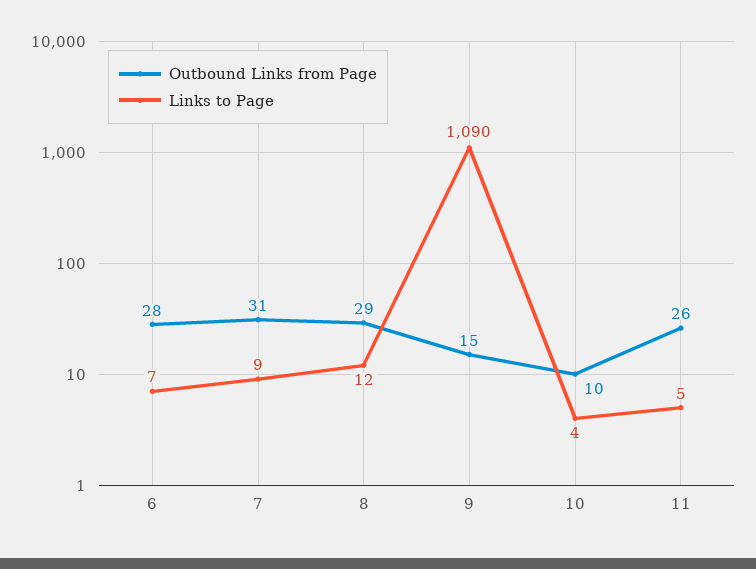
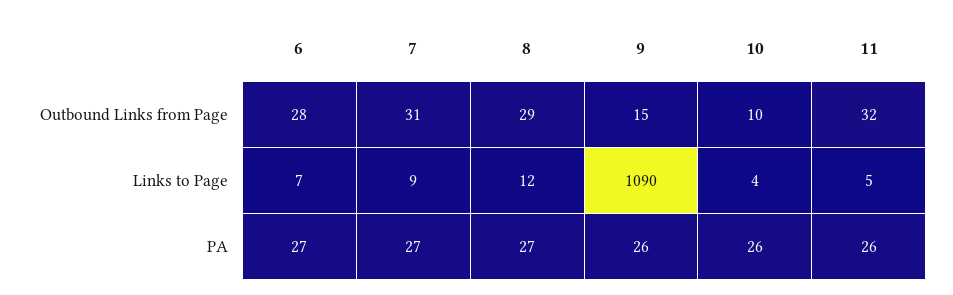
Outbound Links from Page, 11: 26 -> 32
PA, 6: none -> 27
PA, 7: none -> 27
PA, 8: none -> 27
PA, 9: none -> 26
PA, 10: none -> 26
PA, 11: none -> 26

